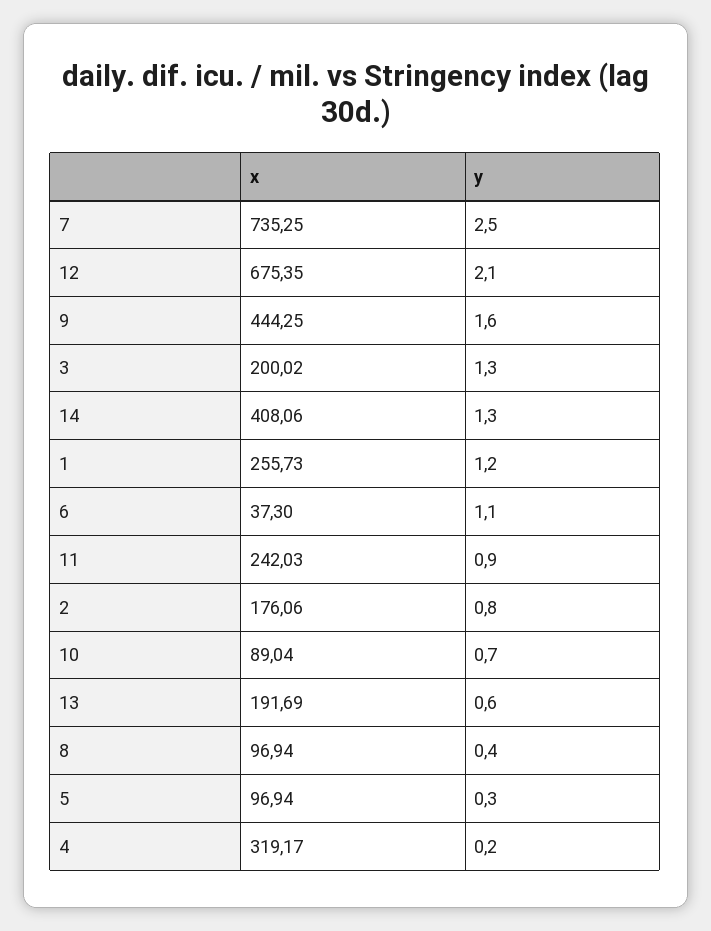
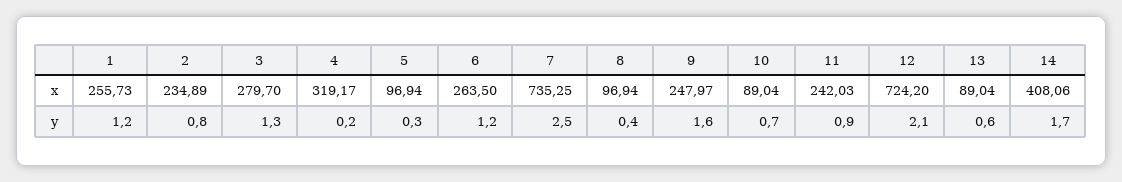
x, 12: 675.35 -> 724.2
x, 9: 444.25 -> 247.97
x, 3: 200.02 -> 279.7
y, 14: 1.3 -> 1.7
x, 6: 37.3 -> 263.5
y, 6: 1.1 -> 1.2
x, 2: 176.06 -> 234.89
x, 13: 191.69 -> 89.04

